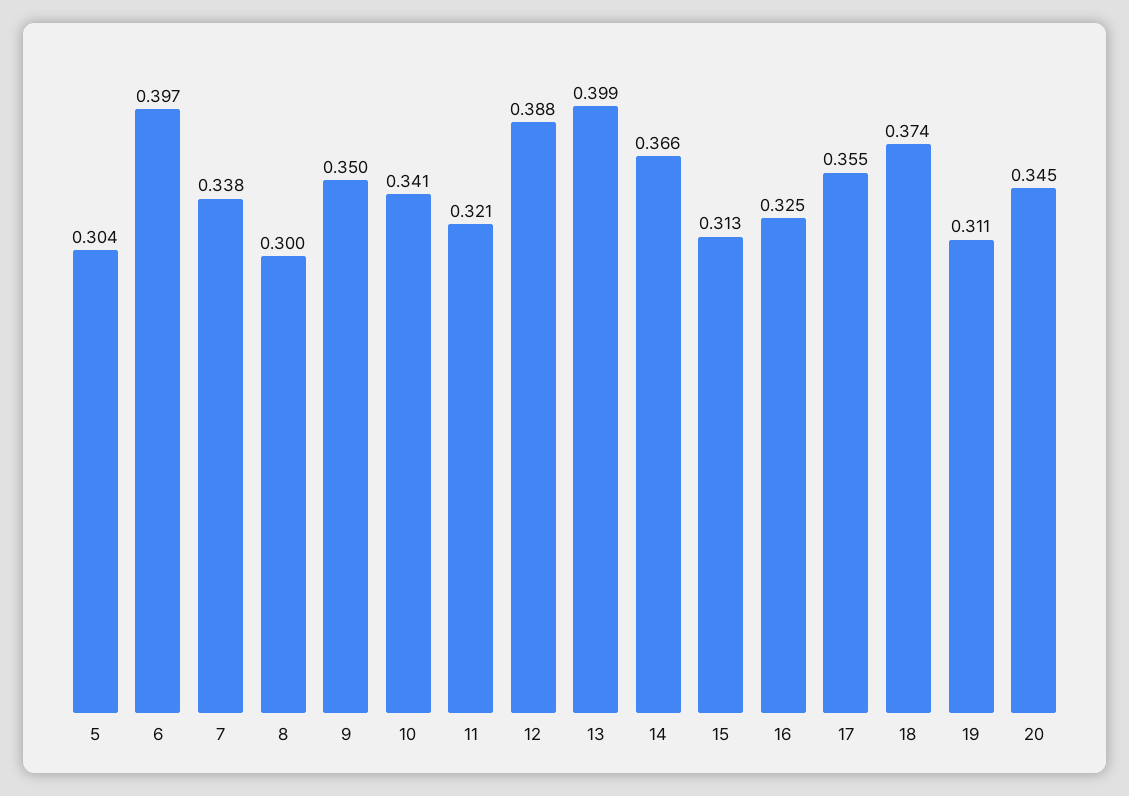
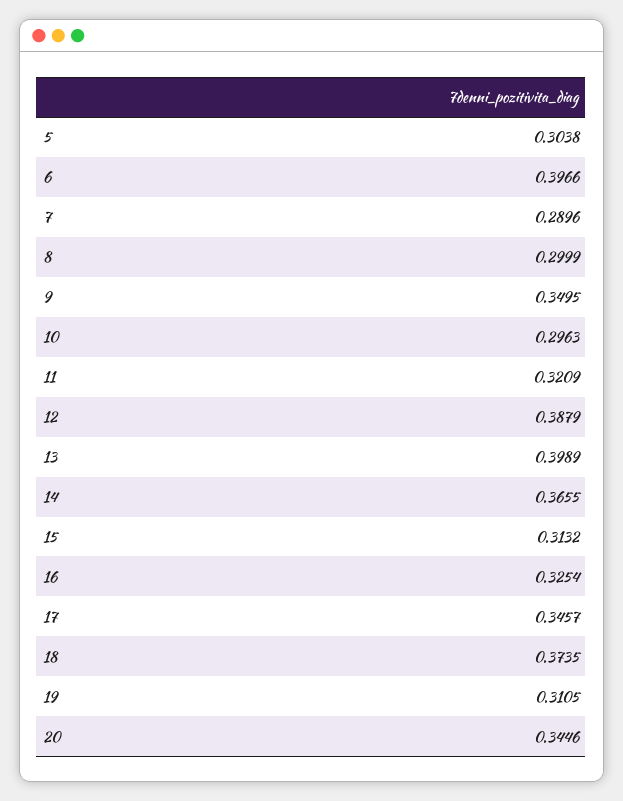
7: 0.338 -> 0.2896
10: 0.341 -> 0.2963
17: 0.355 -> 0.3457

